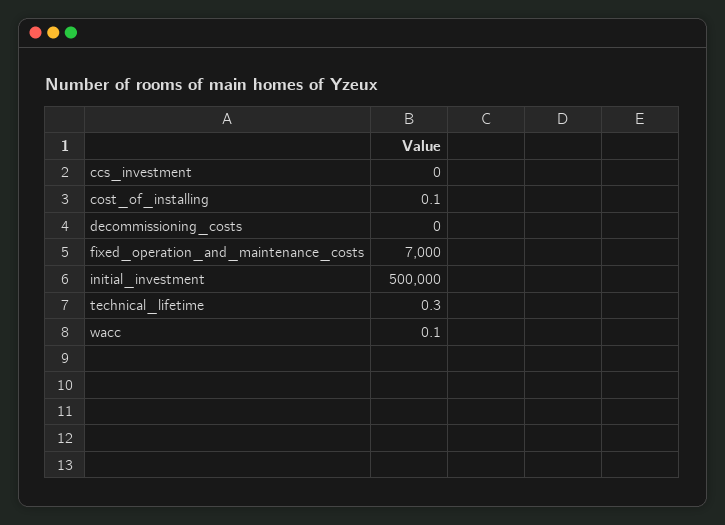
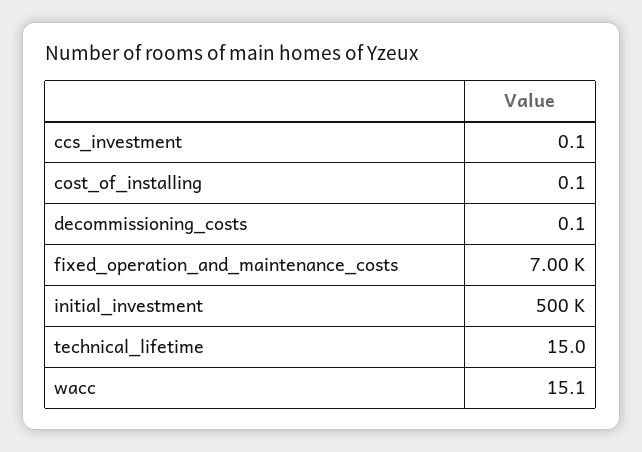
ccs_investment: 0 -> 0.1
decommissioning_costs: 0 -> 0.1
technical_lifetime: 0.3 -> 15
wacc: 0.1 -> 15.1

